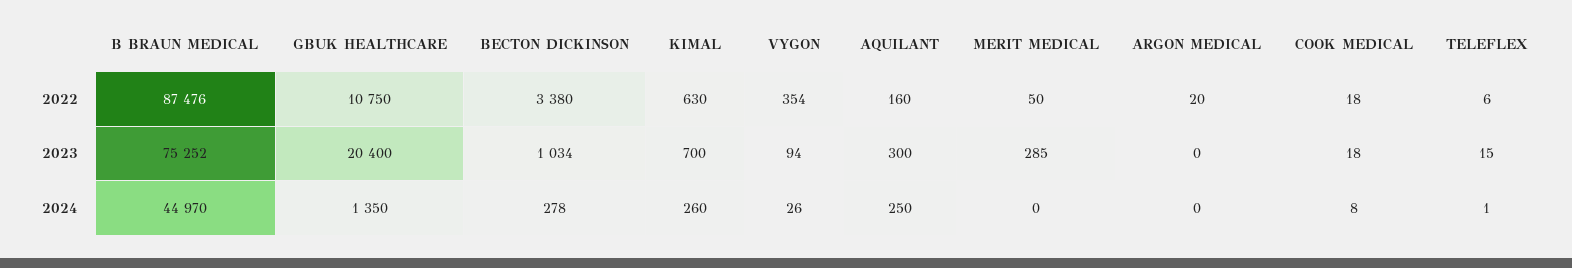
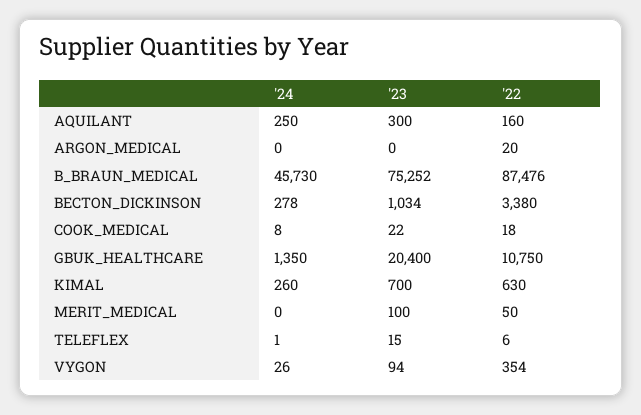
MERIT MEDICAL, 2023: 285 -> 100
COOK MEDICAL, 2023: 18 -> 22
B BRAUN MEDICAL, 2024: 44970 -> 45730

